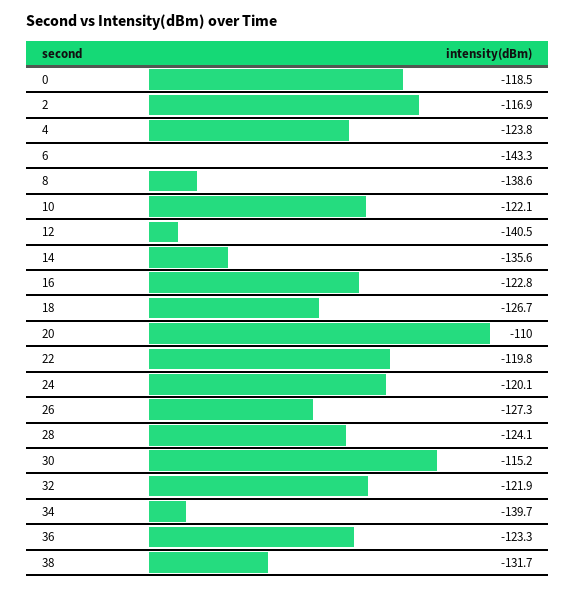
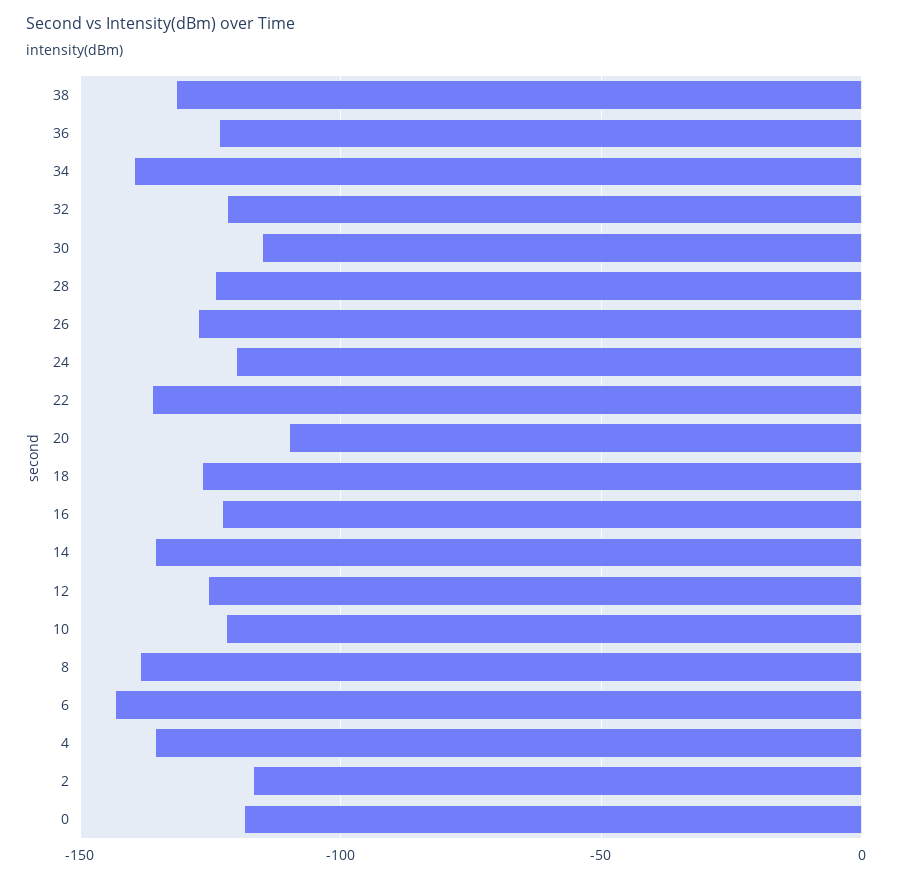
4: -123.8 -> -135
12: -140.5 -> -125
22: -119.8 -> -135

